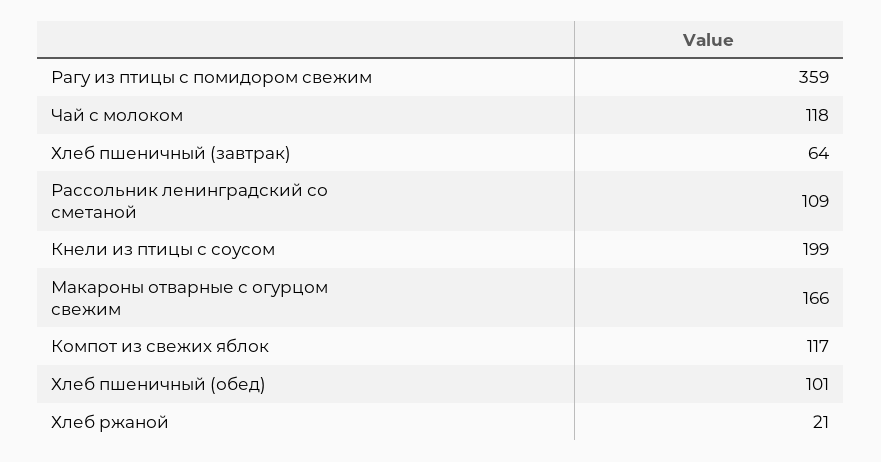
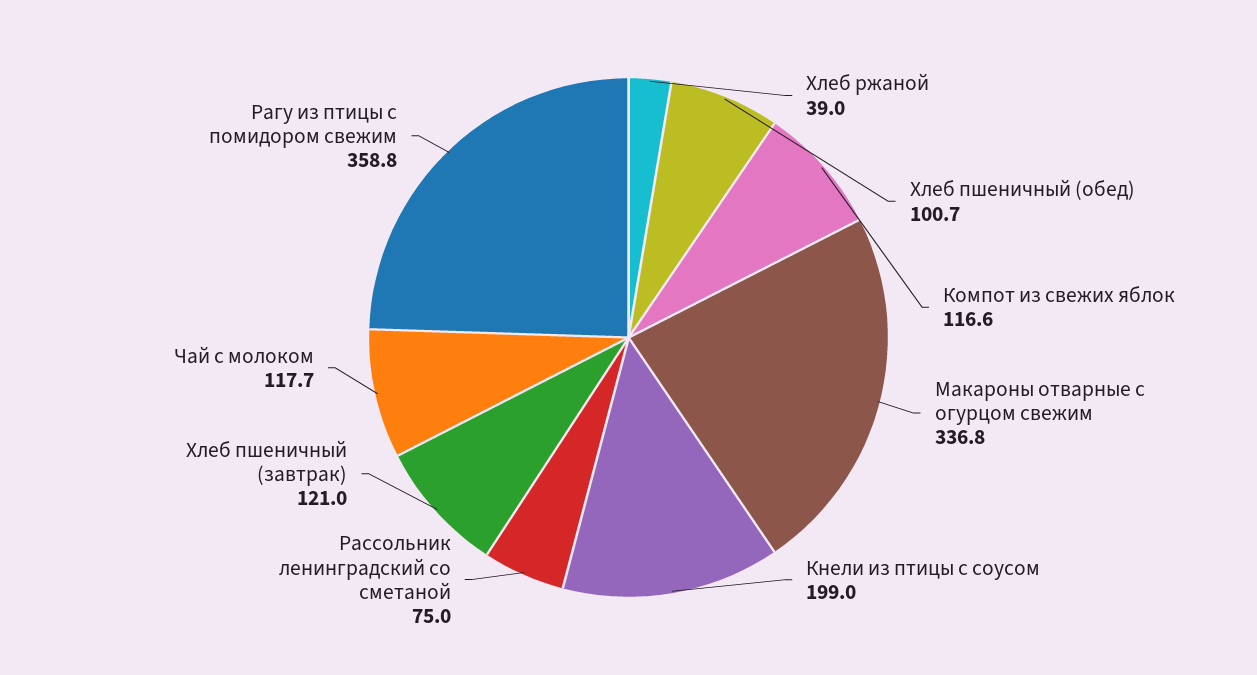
Хлеб пшеничный (завтрак): 64 -> 121
Рассольник ленинградский со сметаной: 109 -> 75
Макароны отварные с огурцом свежим: 166 -> 336.8
Хлеб ржаной: 21 -> 39

